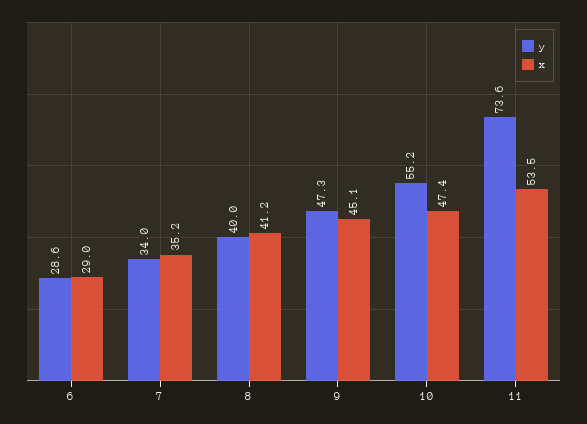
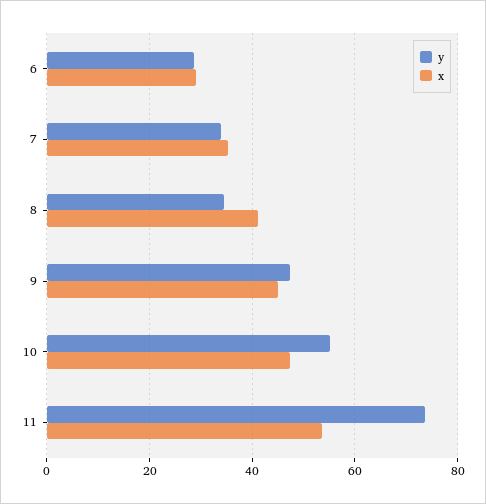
y, 8: 40 -> 34

